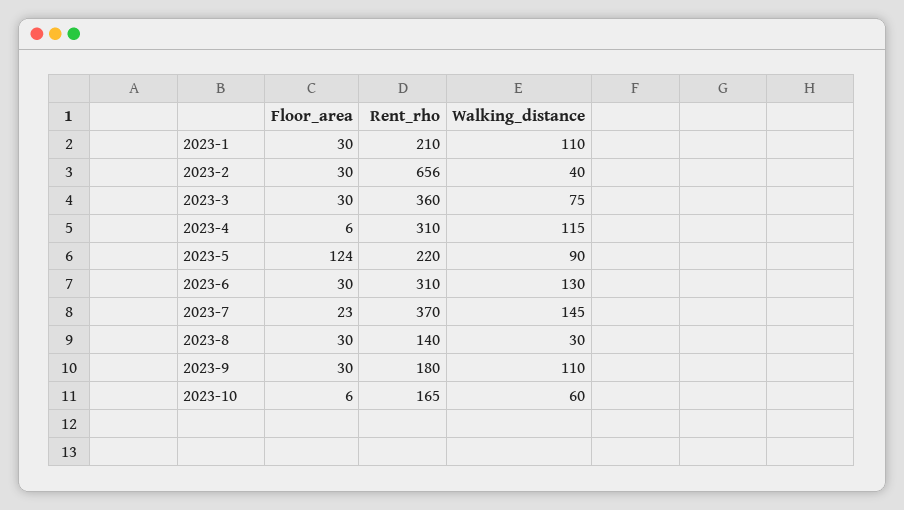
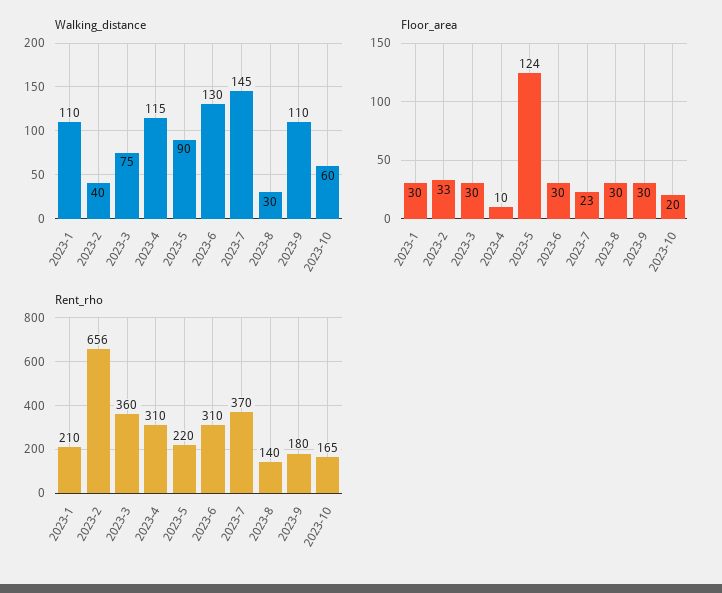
Floor_area, 2023-2: 30 -> 33
Floor_area, 2023-4: 6 -> 10
Floor_area, 2023-10: 6 -> 20

